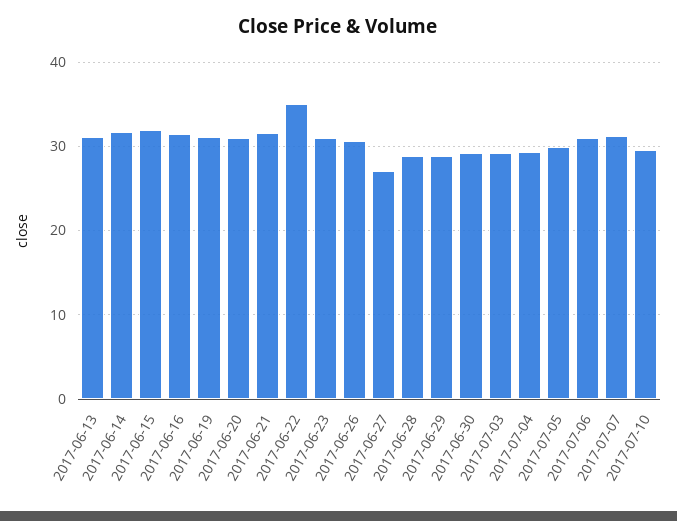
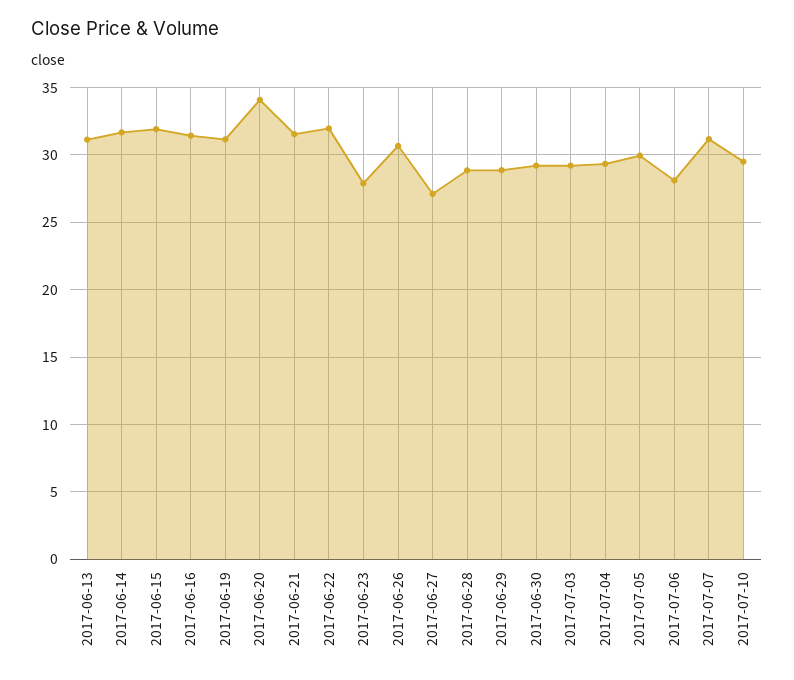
2017-06-20: 31 -> 34
2017-06-22: 35 -> 32
2017-06-23: 31 -> 28
2017-07-06: 31 -> 28

